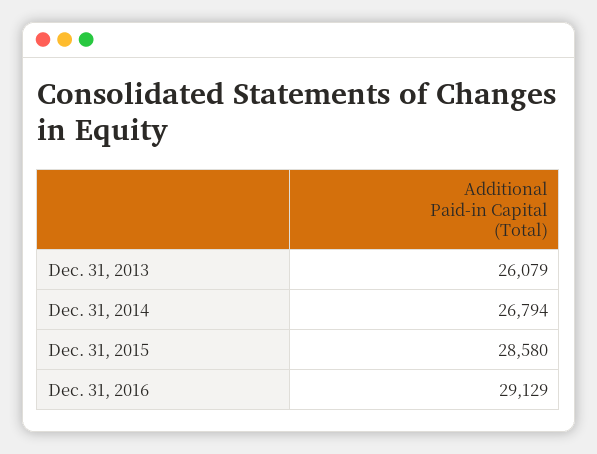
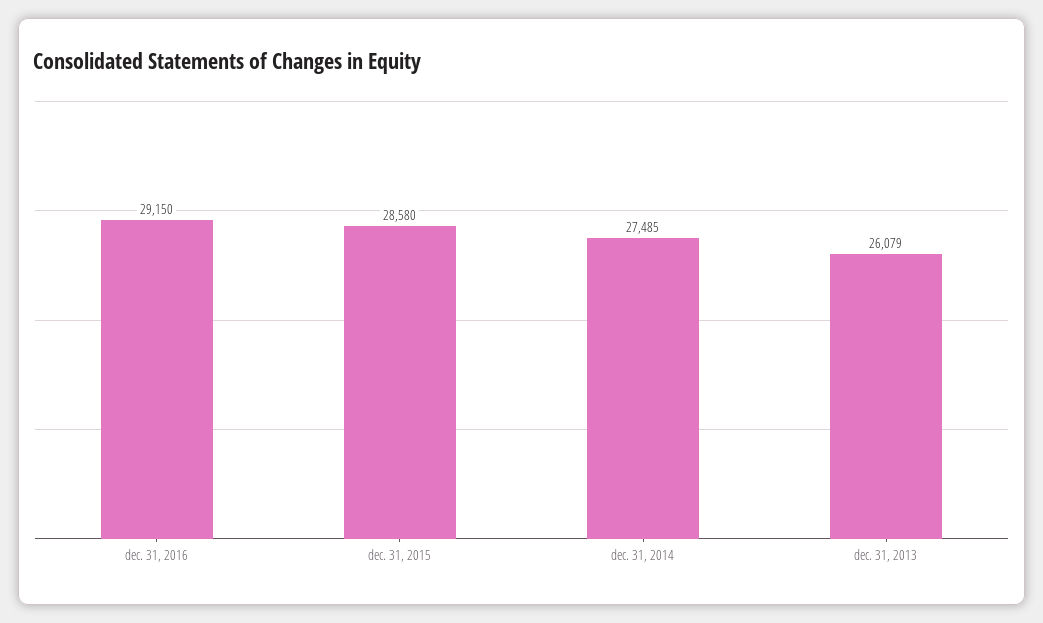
Dec. 31, 2014: 26794 -> 27485
Dec. 31, 2016: 29129 -> 29150

